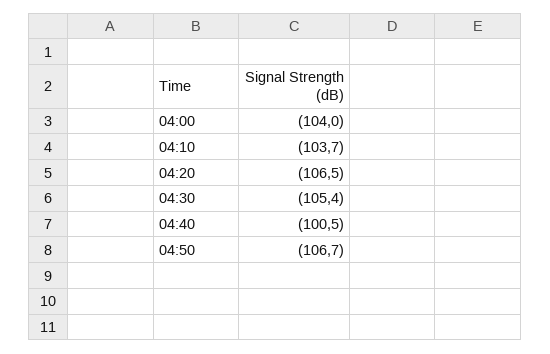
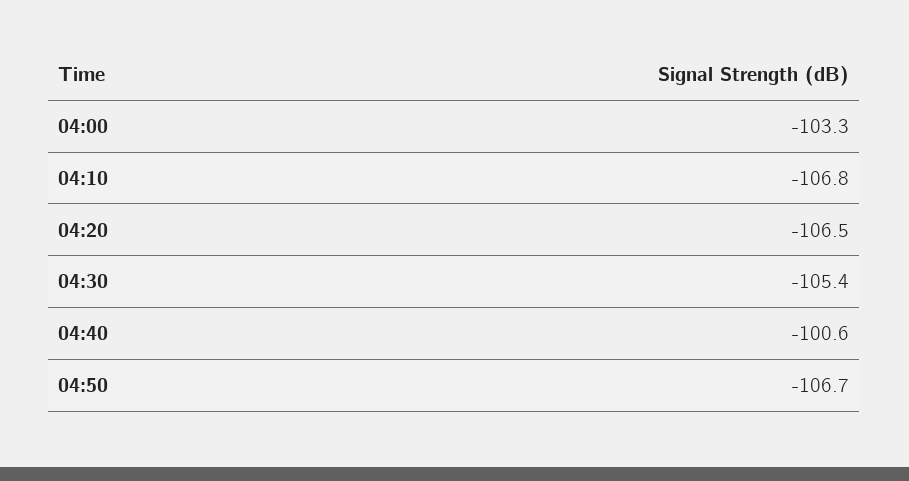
04:00: -104 -> -103.3
04:10: -103.7 -> -106.8
04:40: -100.5 -> -100.6

